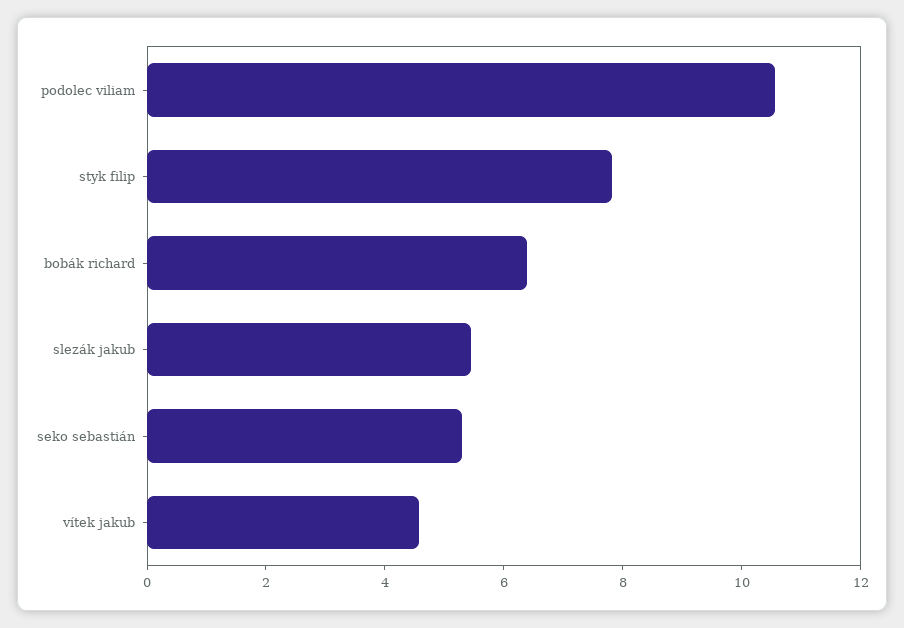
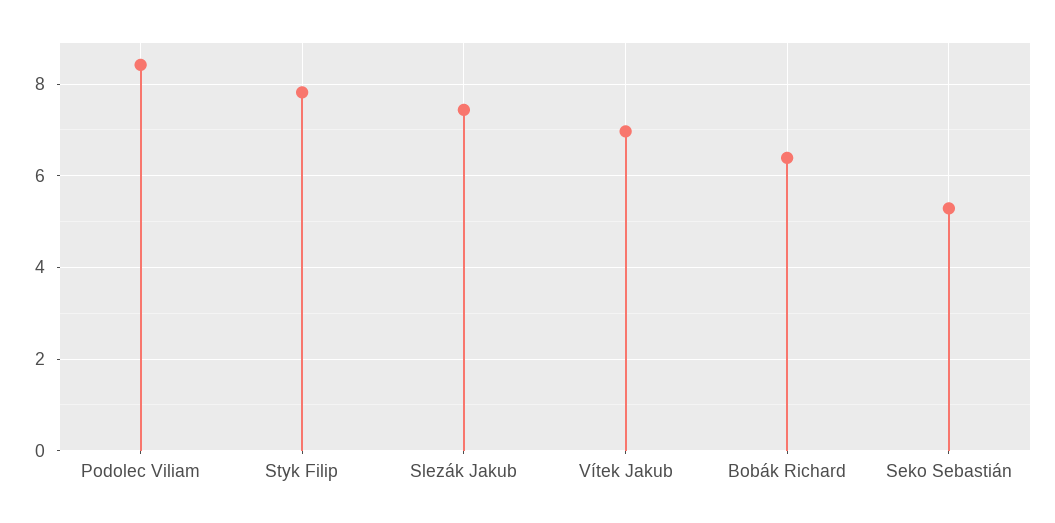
podolec viliam: 10.5 -> 8.4
slezák jakub: 5.5 -> 7.4
vítek jakub: 4.5 -> 7

